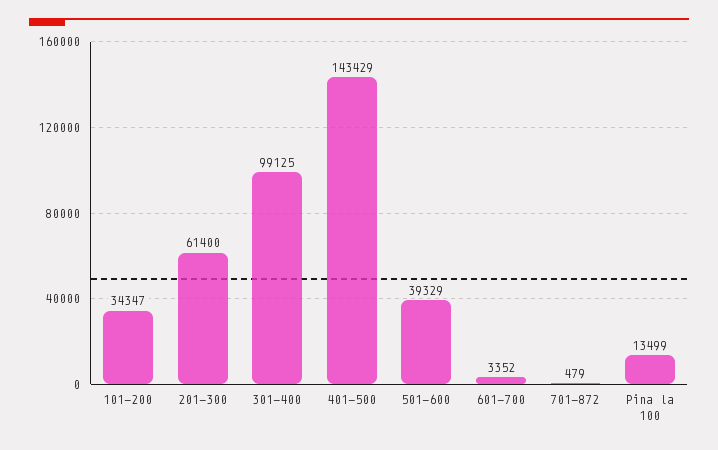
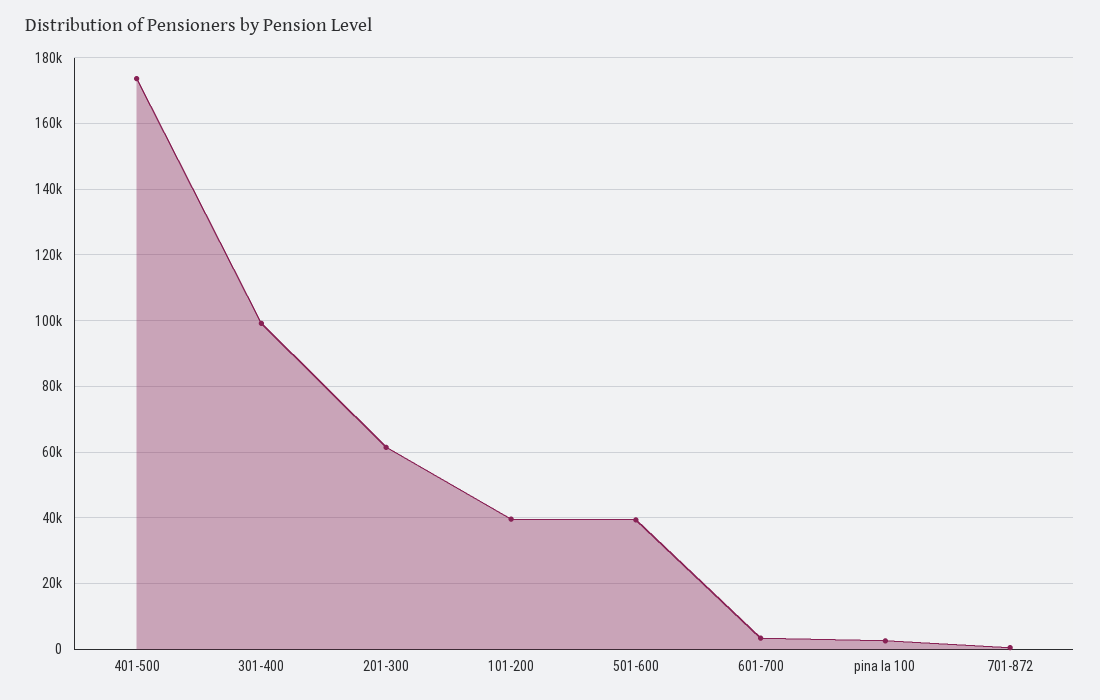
101-200: 34347 -> 40000
401-500: 143429 -> 174000
Pina la 100: 13499 -> 2000

